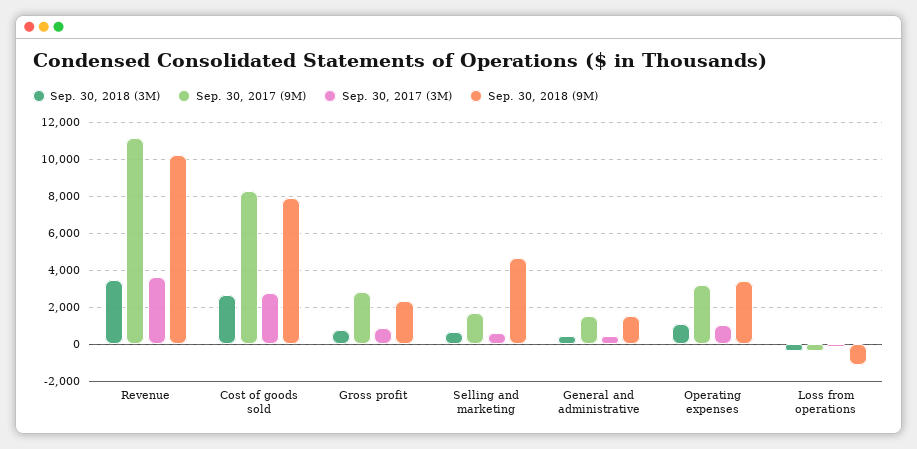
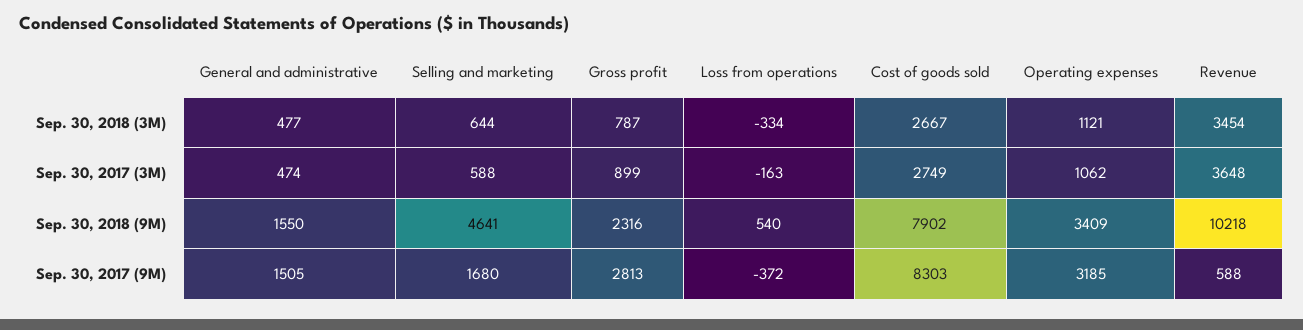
Sep. 30, 2017 (9M), Revenue: 11000 -> 588
Sep. 30, 2018 (9M), Loss from operations: -1000 -> 540

